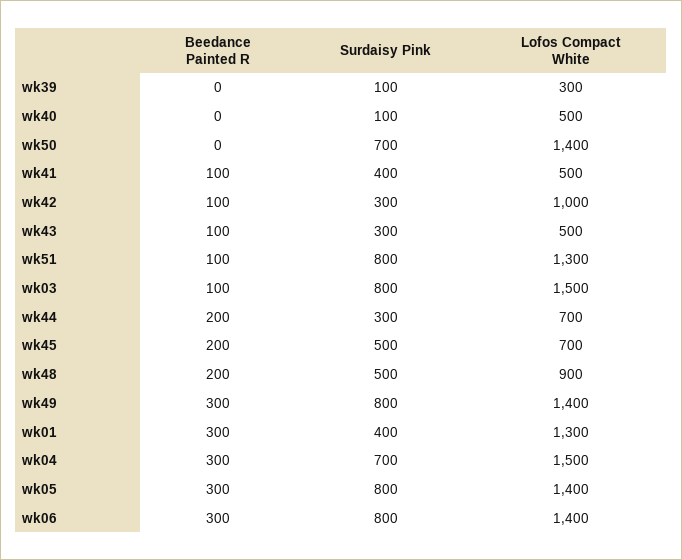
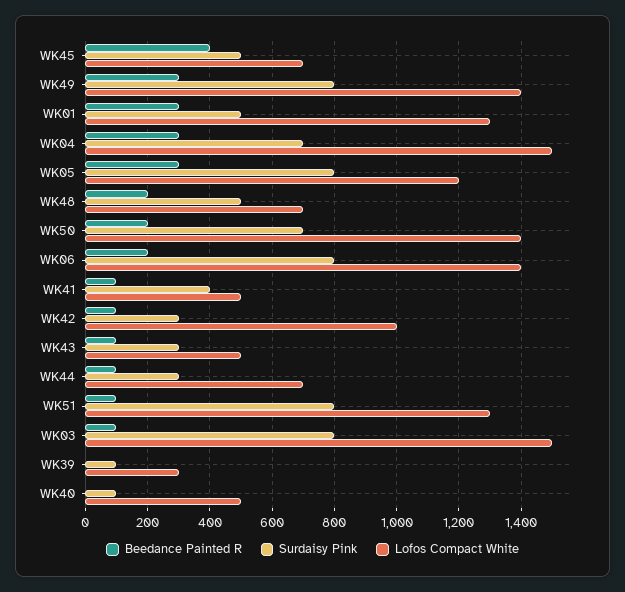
Beedance Painted R, wk50: 0 -> 200
Beedance Painted R, wk44: 200 -> 100
Beedance Painted R, wk45: 200 -> 400
Lofos Compact White, wk48: 900 -> 700
Surdaisy Pink, wk01: 400 -> 500
Lofos Compact White, wk05: 1400 -> 1200
Beedance Painted R, wk06: 300 -> 200

